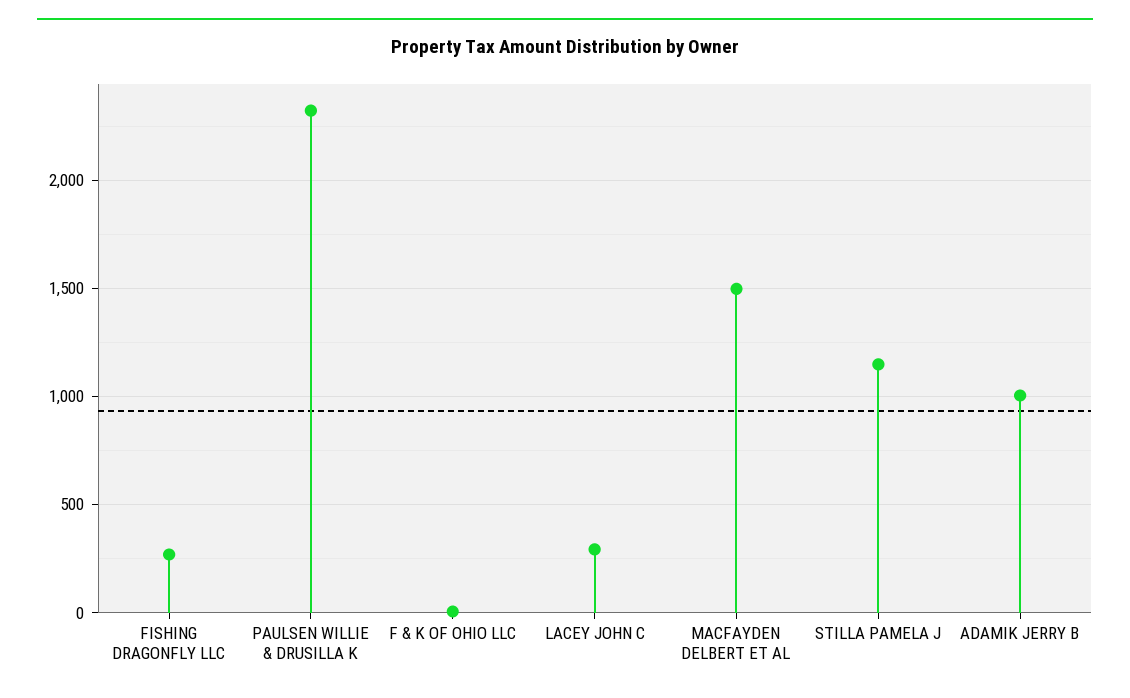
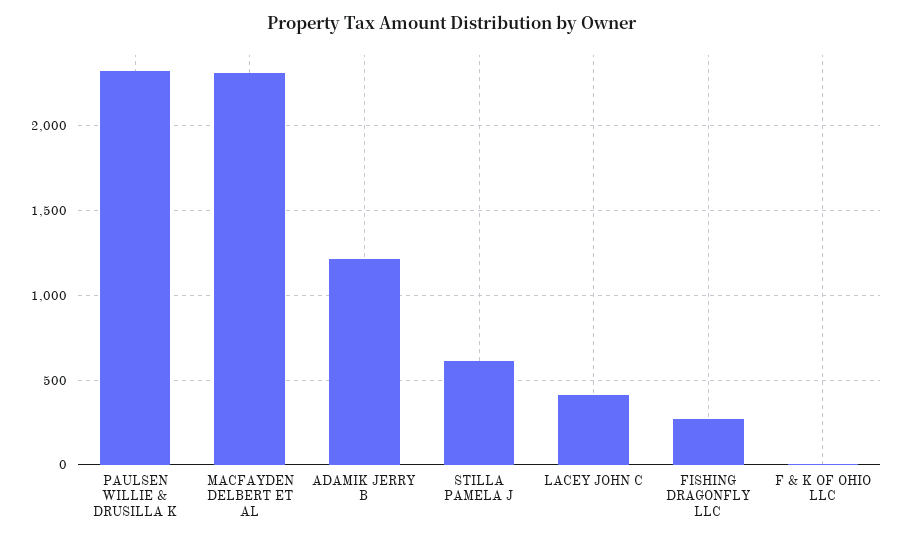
LACEY JOHN C: 300 -> 400
MACFAYDEN DELBERT ET AL: 1500 -> 2300
STILLA PAMELA J: 1150 -> 600
ADAMIK JERRY B: 1000 -> 1200

